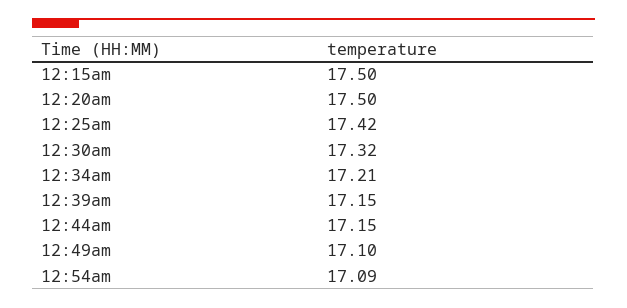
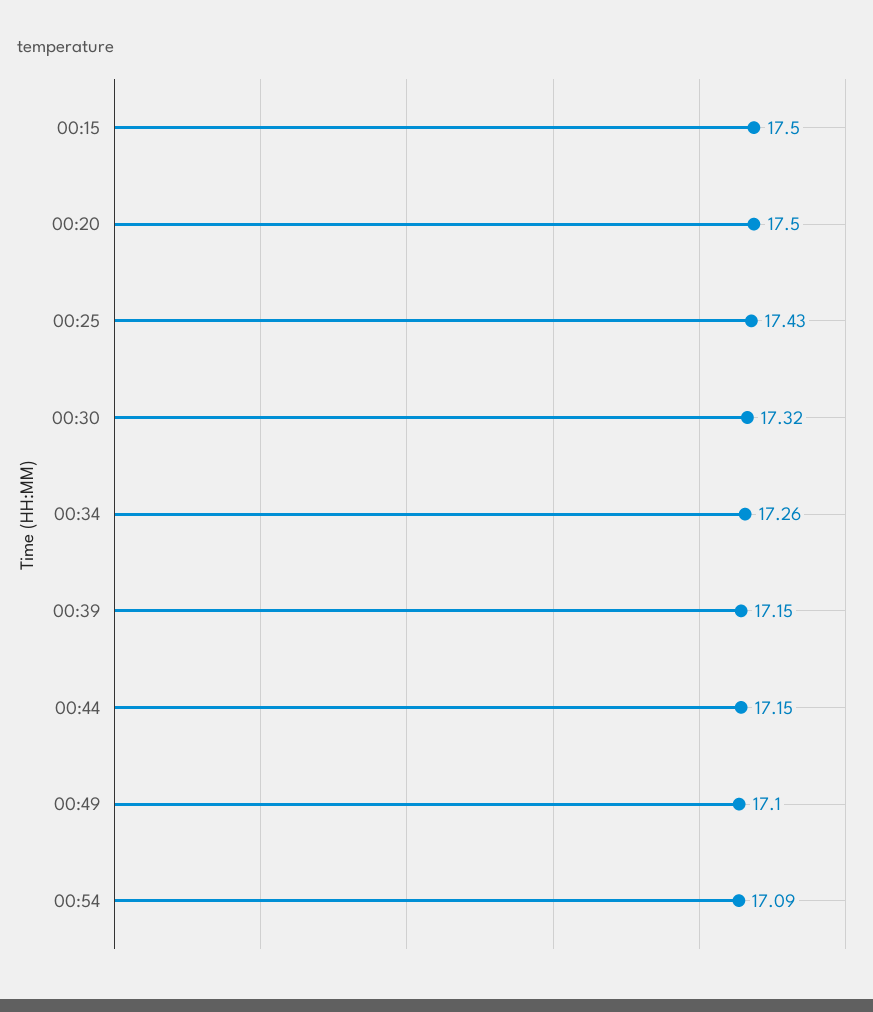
12:25am: 17.42 -> 17.43
12:34am: 17.21 -> 17.26

